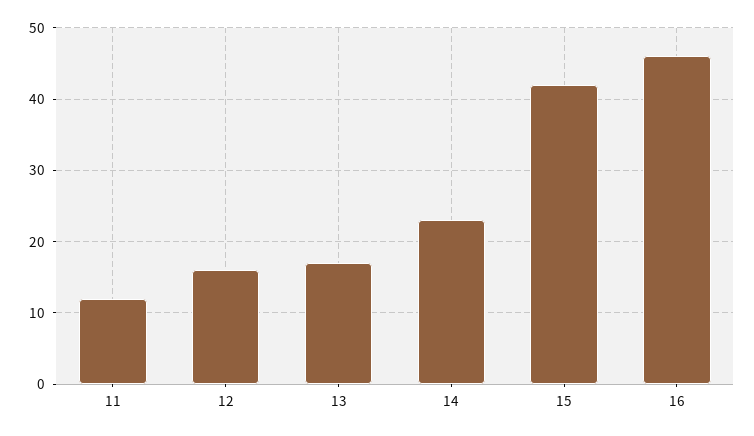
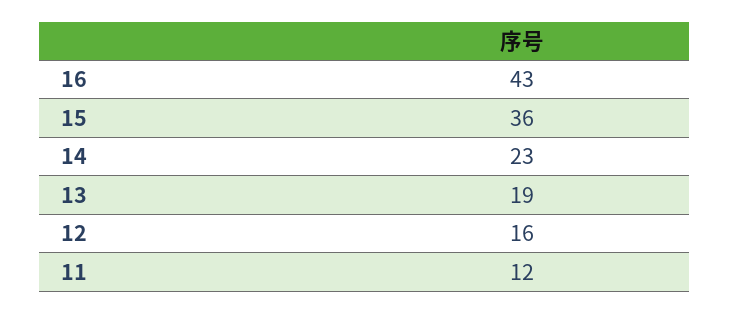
13: 17 -> 19
15: 42 -> 36
16: 46 -> 43

